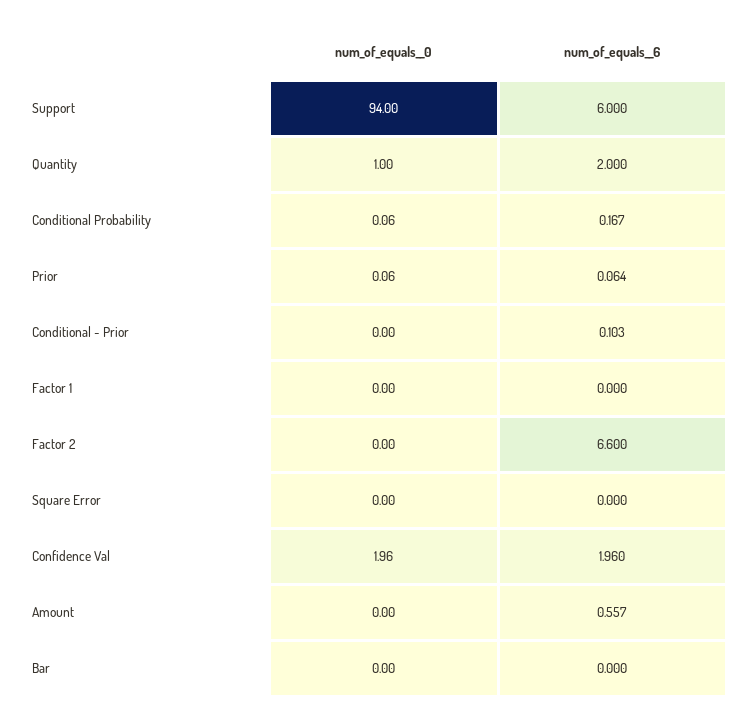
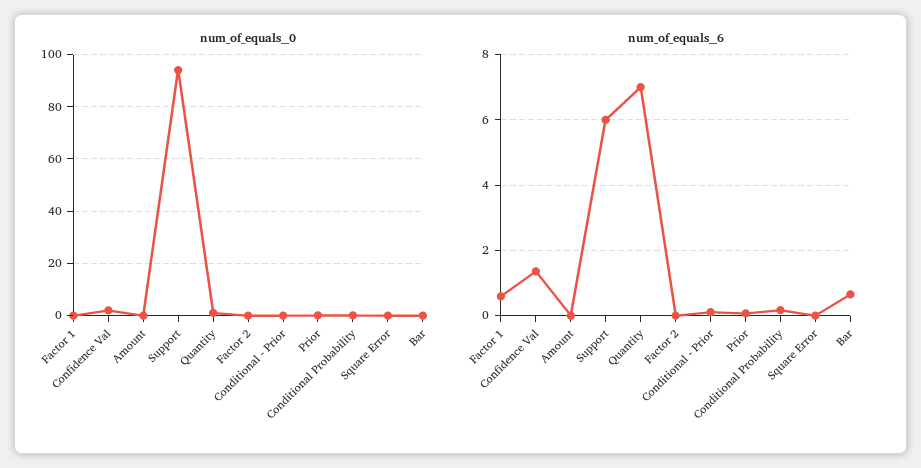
num_of_equals__6, Quantity: 2 -> 7
num_of_equals__6, Factor 1: 0 -> 0.6
num_of_equals__6, Factor 2: 6.6 -> 0
num_of_equals__6, Confidence Val: 1.96 -> 1.4
num_of_equals__6, Amount: 0.557 -> 0
num_of_equals__6, Bar: 0 -> 0.6

